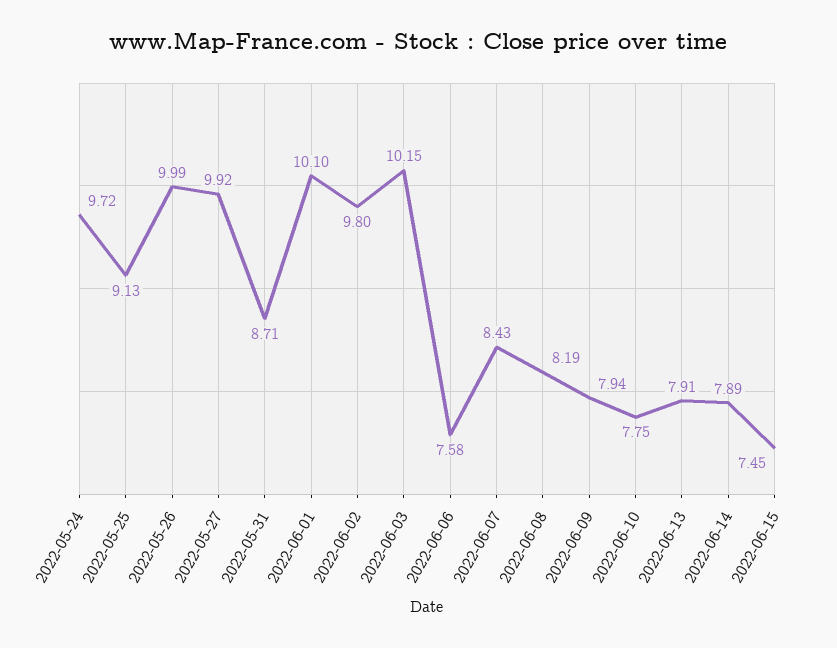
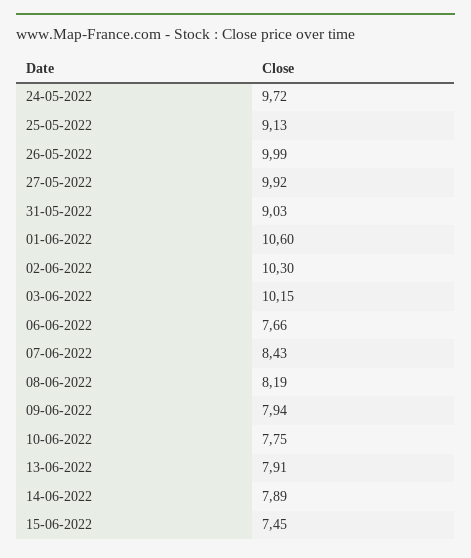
2022-05-31: 8.71 -> 9.03
2022-06-01: 10.1 -> 10.6
2022-06-02: 9.8 -> 10.3
2022-06-06: 7.58 -> 7.66

